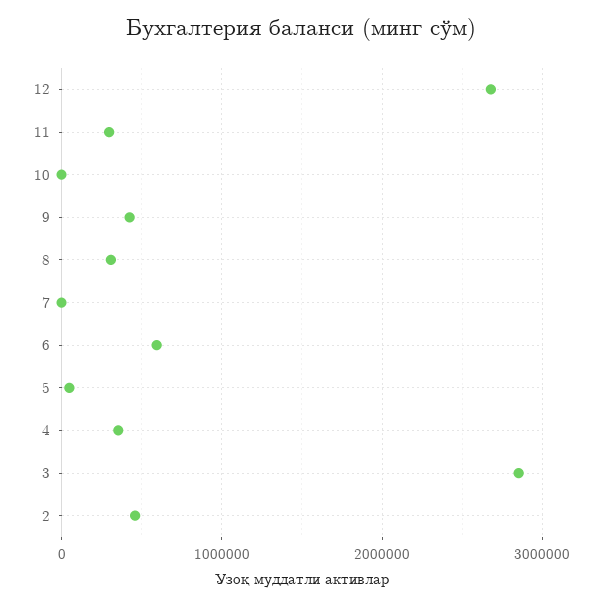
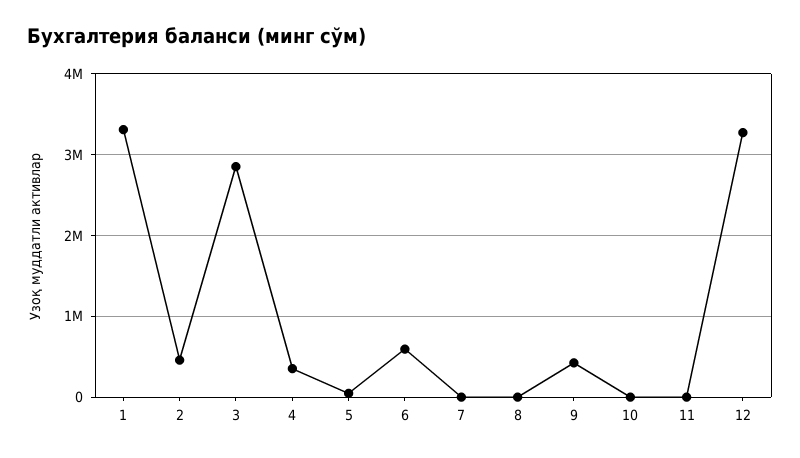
12: 2700000 -> 3300000
11: 300000 -> 0
8: 300000 -> 0
1: none -> 3300000

